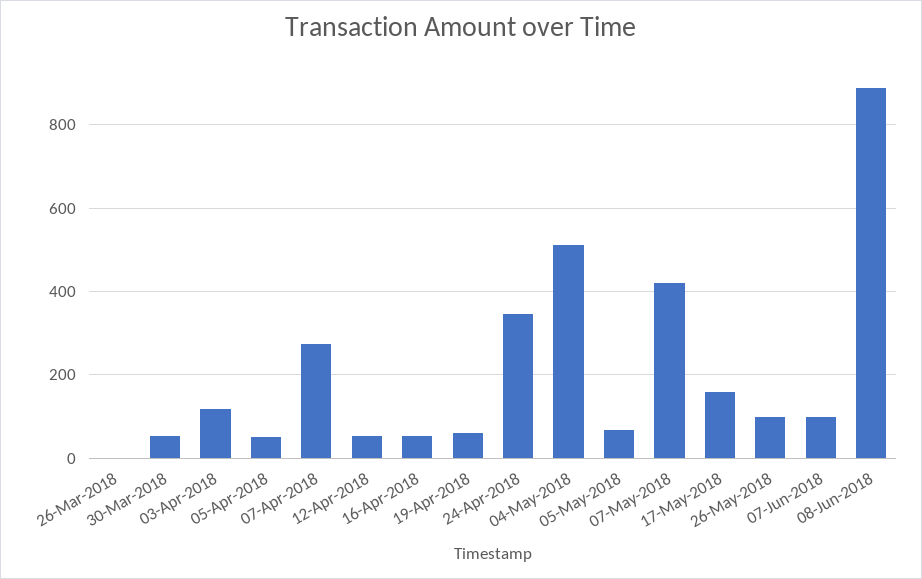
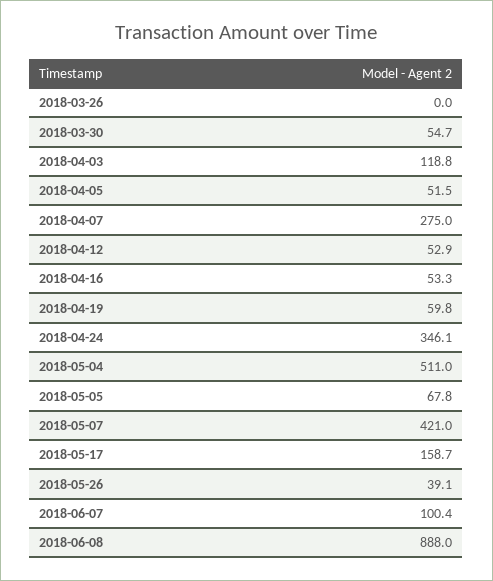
26-May-2018: 100 -> 39.1

